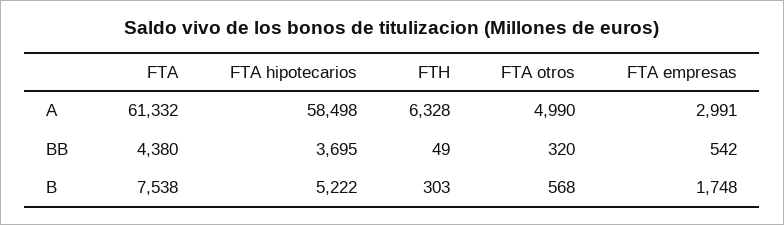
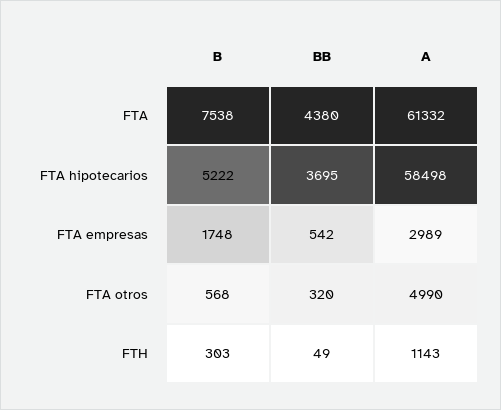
FTH, A: 6328 -> 1143
FTA empresas, A: 2991 -> 2989

